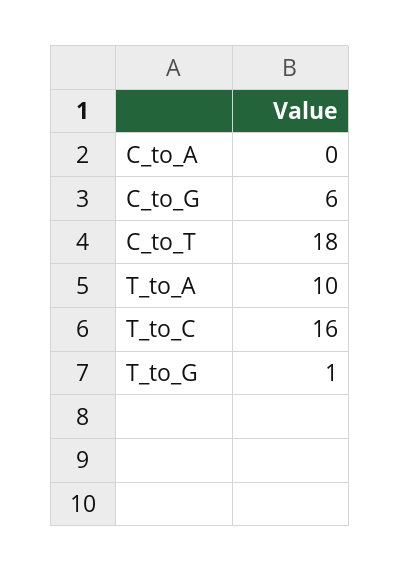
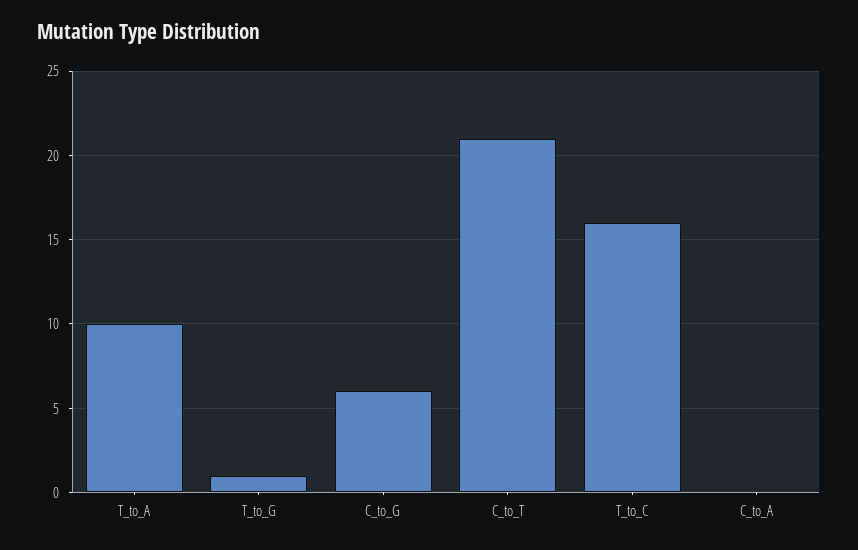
C_to_T: 18 -> 21

